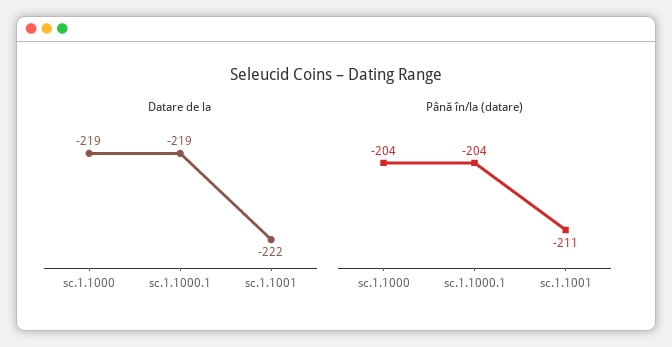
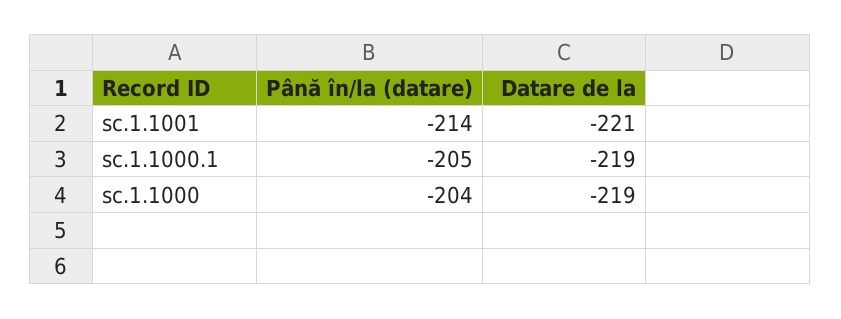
Datare de la, sc.1.1001: -222 -> -221
Până în/la (datare), sc.1.1000.1: -204 -> -205
Până în/la (datare), sc.1.1001: -211 -> -214

